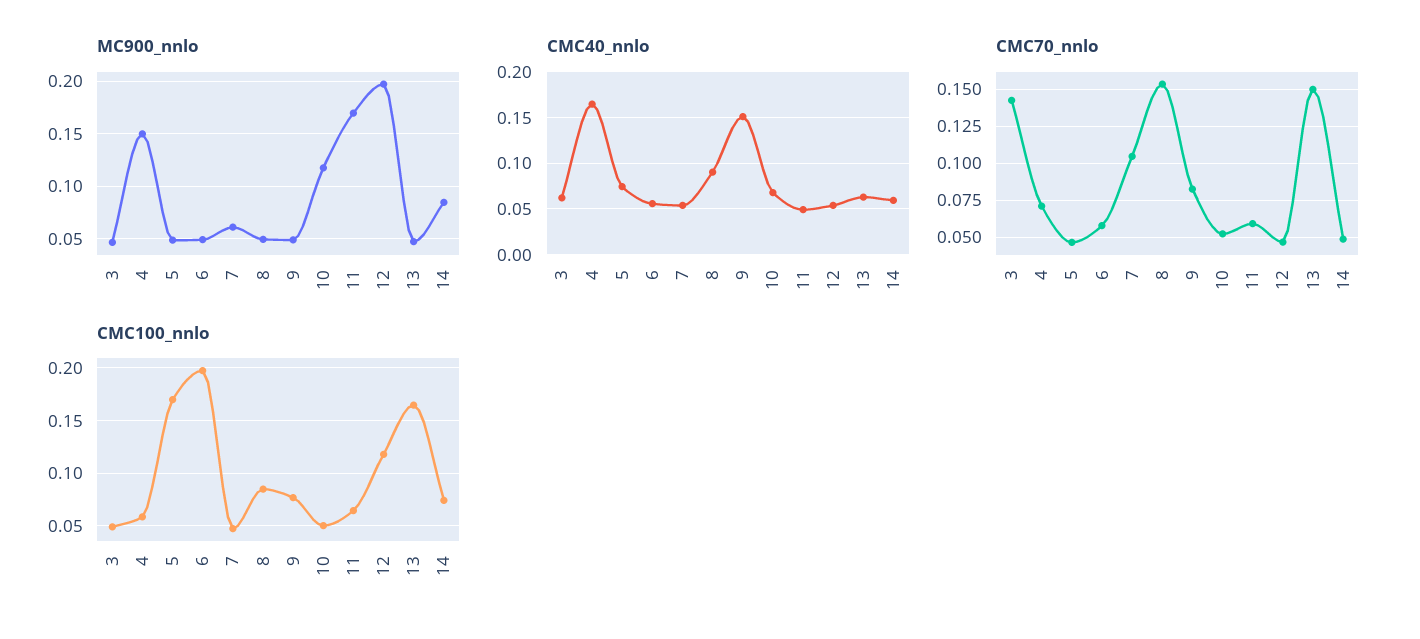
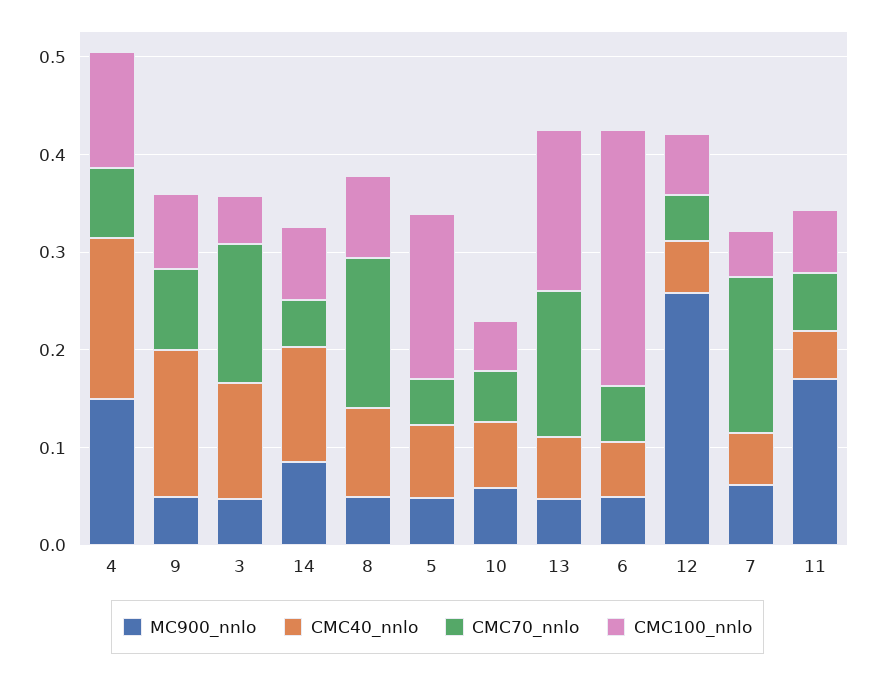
MC900_nnlo, 10: 0.12 -> 0.06
MC900_nnlo, 12: 0.2 -> 0.26
CMC40_nnlo, 3: 0.06 -> 0.12
CMC40_nnlo, 14: 0.06 -> 0.12
CMC70_nnlo, 7: 0.105 -> 0.16
CMC100_nnlo, 4: 0.06 -> 0.12
CMC100_nnlo, 6: 0.2 -> 0.26
CMC100_nnlo, 12: 0.12 -> 0.06

